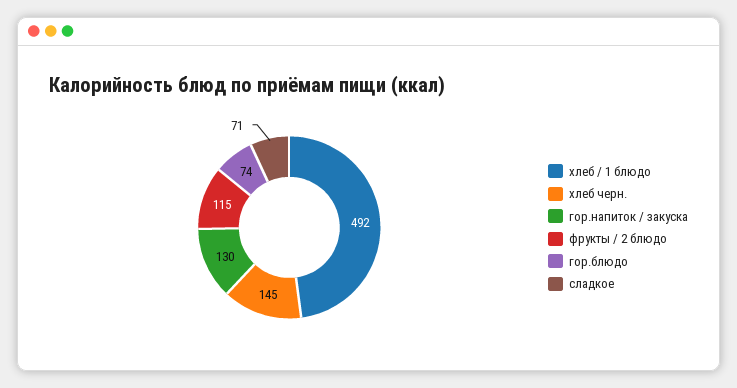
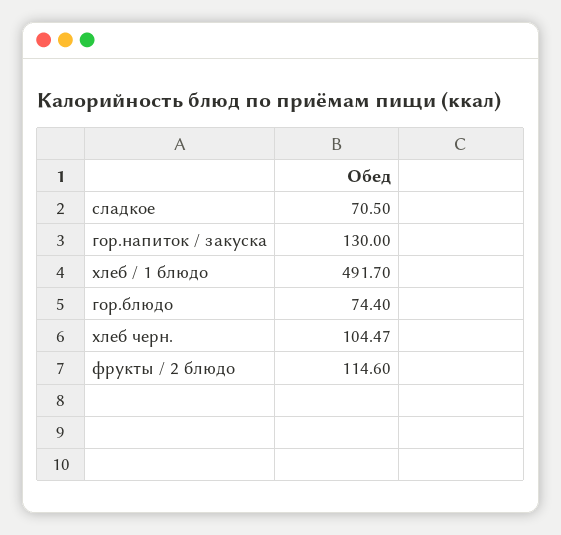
хлеб черн.: 145 -> 104.47

